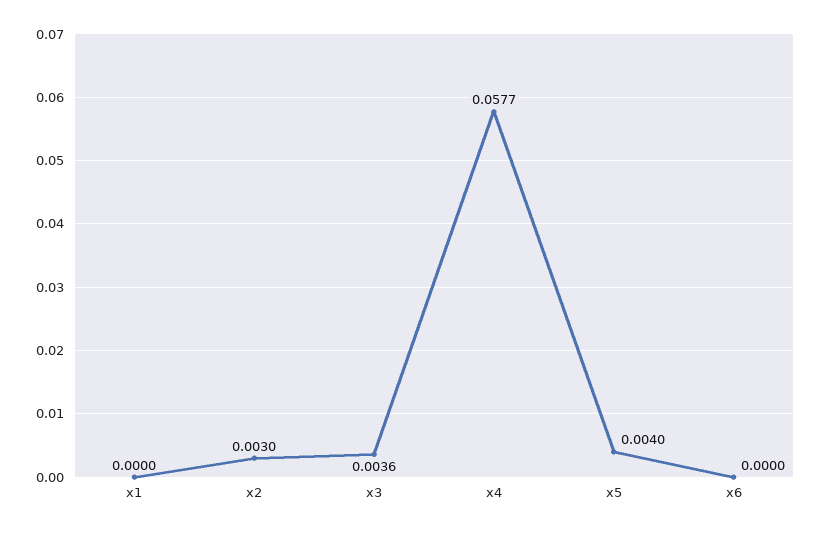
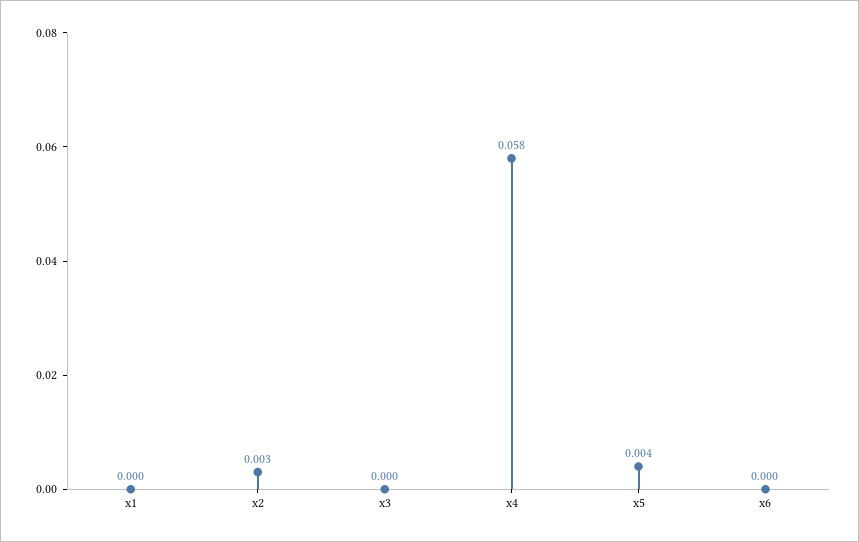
x3: 0.0036 -> 0

